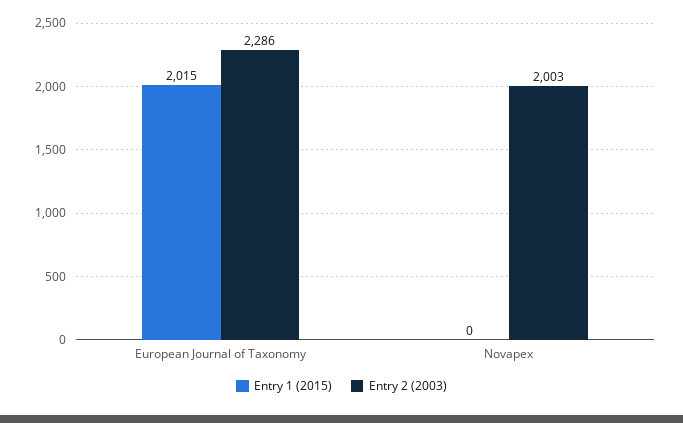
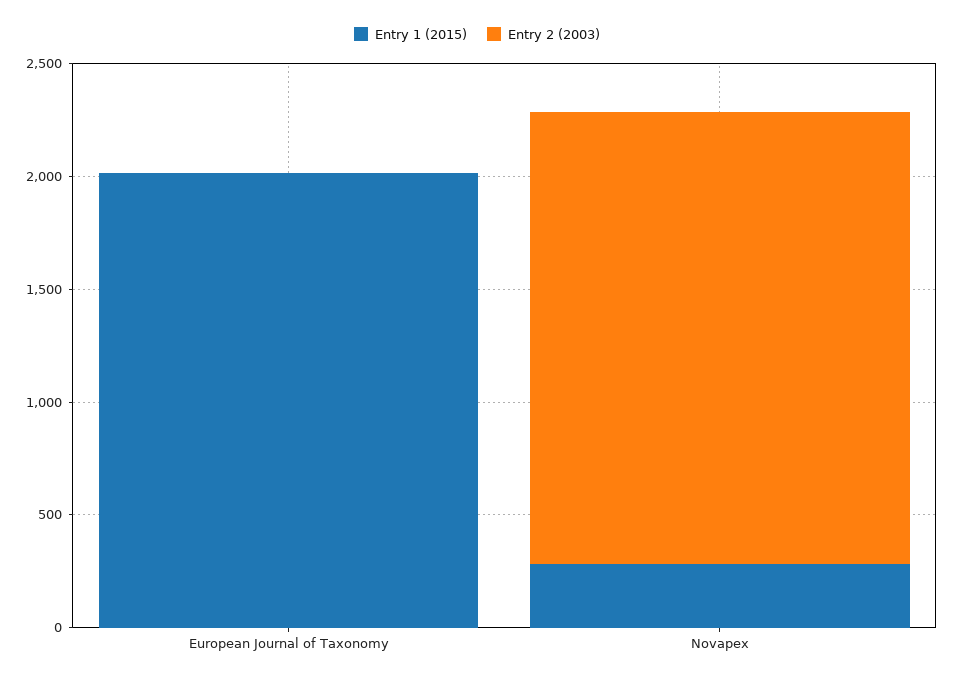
Entry 2 (2003), European Journal of Taxonomy: 2286 -> 0
Entry 1 (2015), Novapex: 0 -> 300

